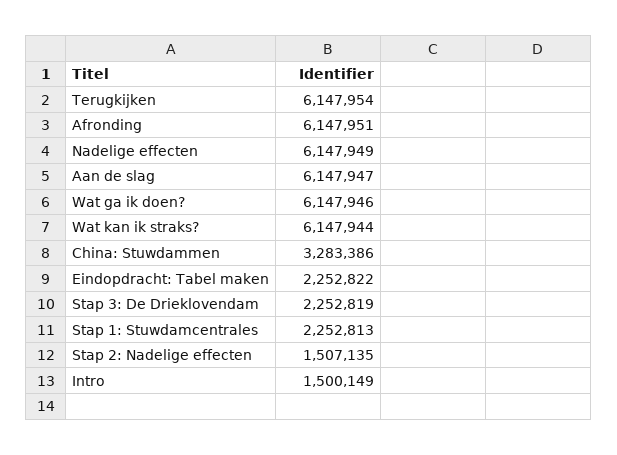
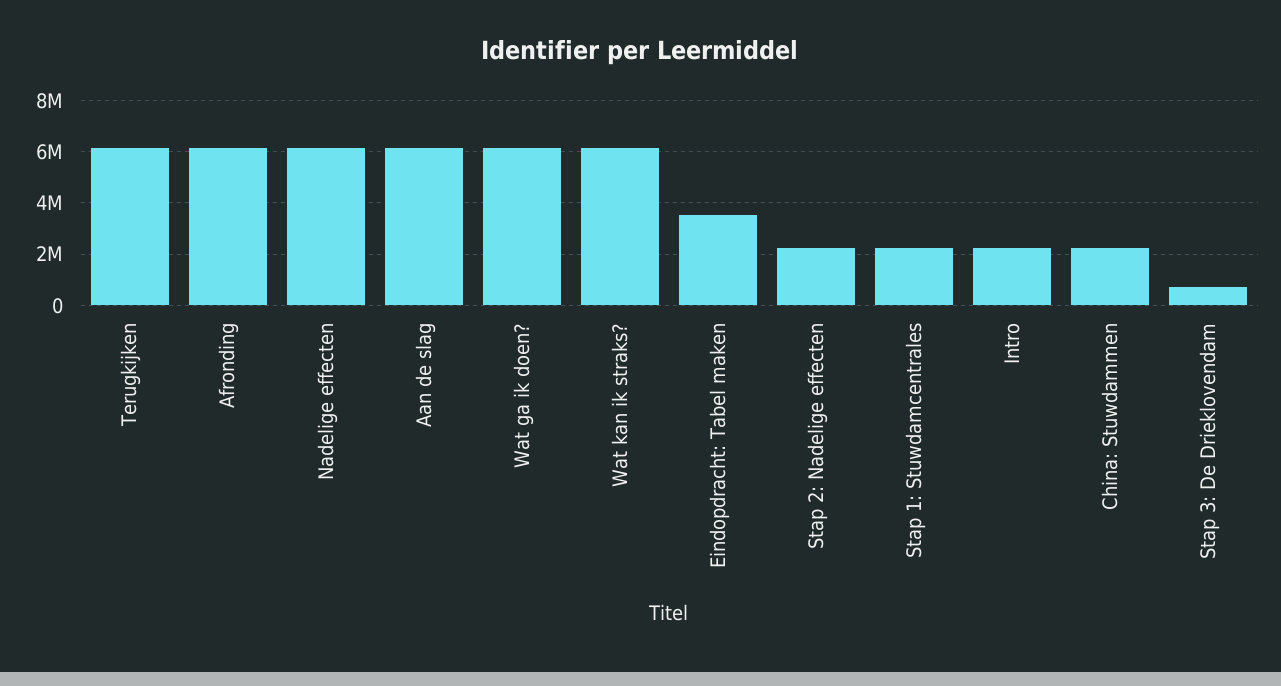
China: Stuwdammen: 3283386 -> 2250000
Eindopdracht: Tabel maken: 2252822 -> 3500000
Stap 3: De Drieklovendam: 2252819 -> 750000
Stap 2: Nadelige effecten: 1507135 -> 2250000
Intro: 1500149 -> 2250000

